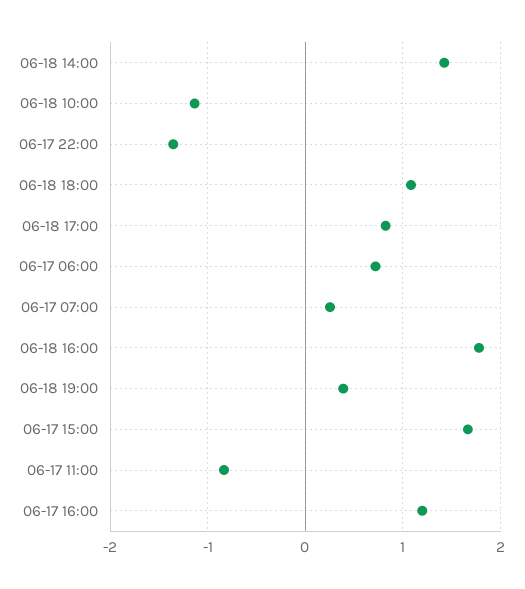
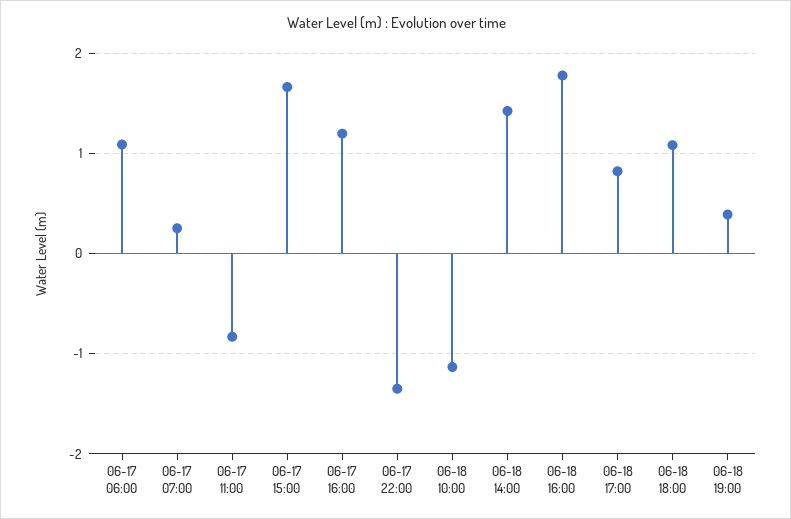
06-17 06:00: 0.7 -> 1.1

